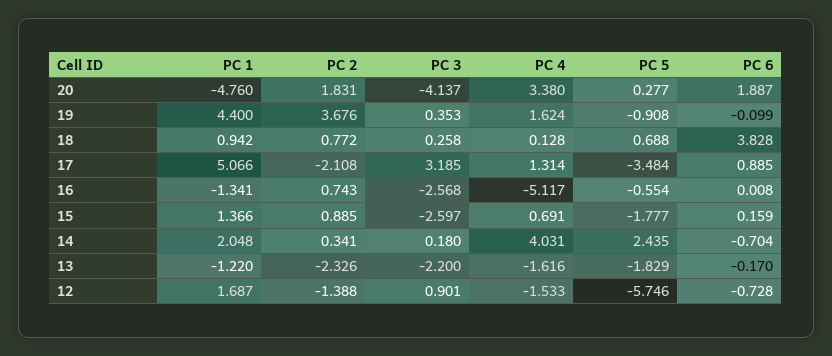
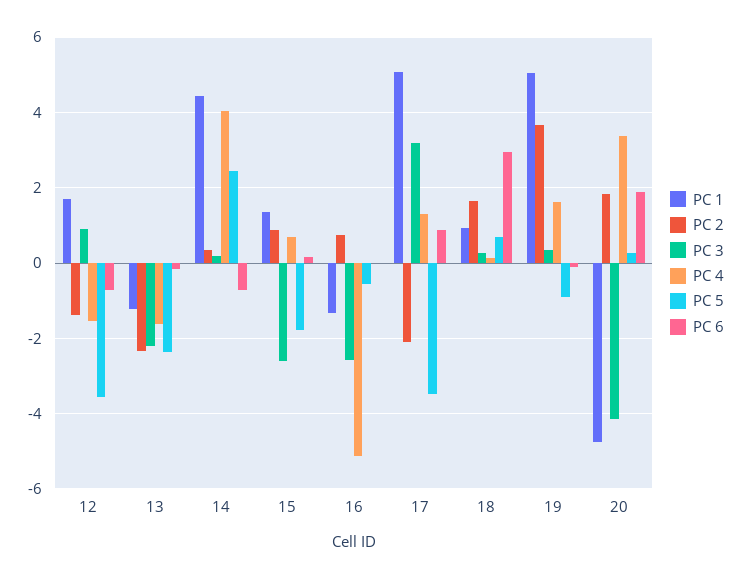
PC 1, 19: 4.4 -> 5
PC 2, 18: 0.772 -> 1.6
PC 6, 18: 3.828 -> 3
PC 1, 14: 2.048 -> 4.4
PC 5, 13: -1.829 -> -2.4
PC 5, 12: -5.746 -> -3.6

